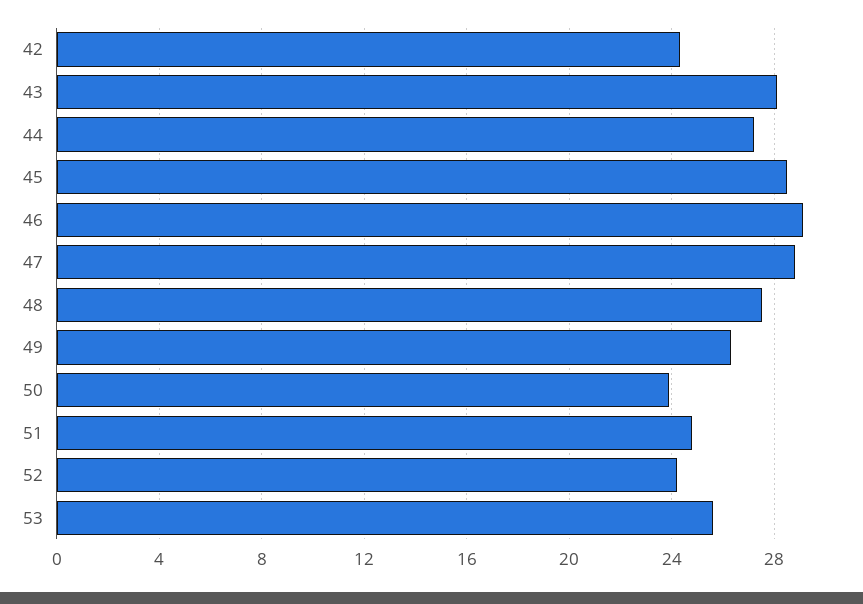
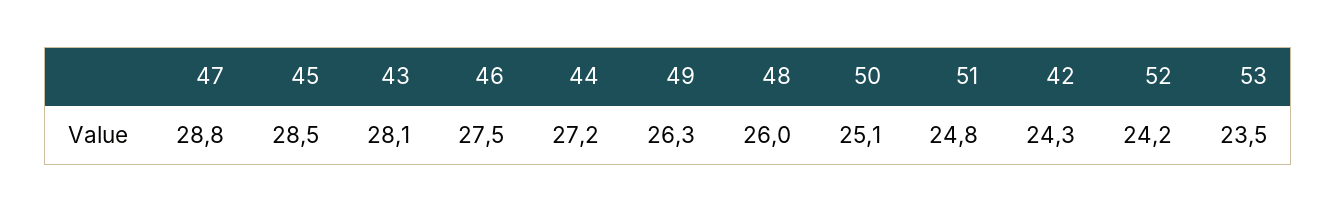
46: 29 -> 27.5
48: 27.5 -> 26
50: 24 -> 25.1
53: 25.5 -> 23.5

